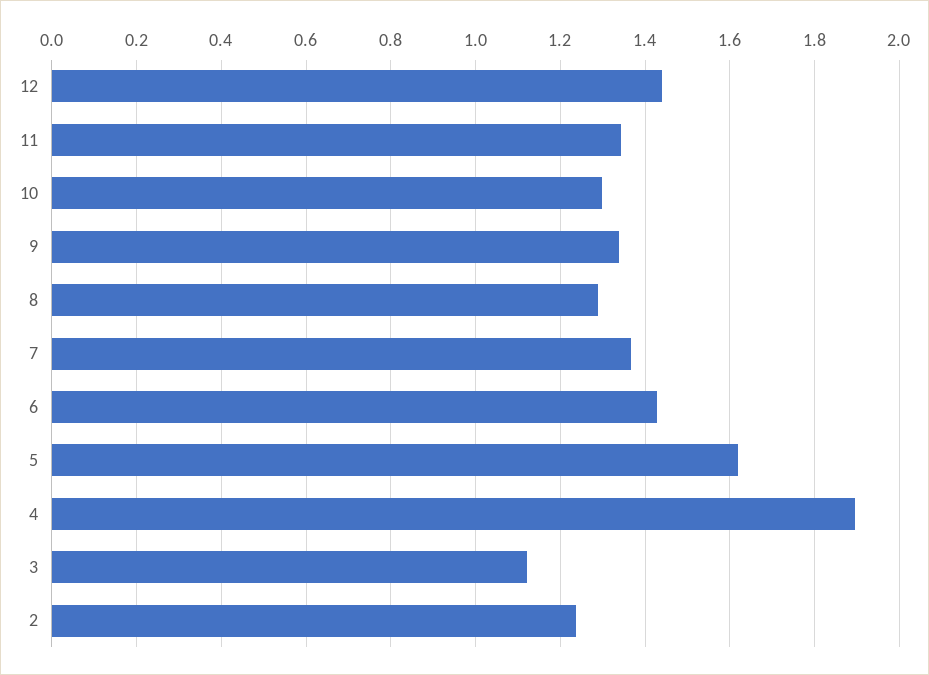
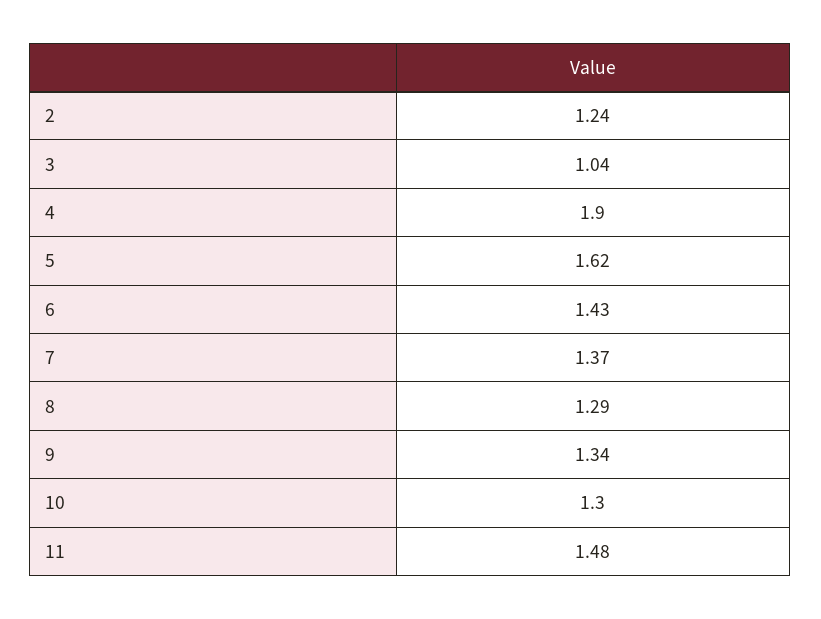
12: 1.44 -> none
11: 1.34 -> 1.48
3: 1.12 -> 1.04

